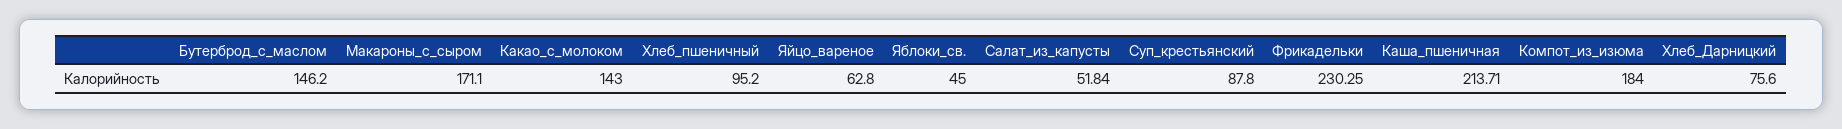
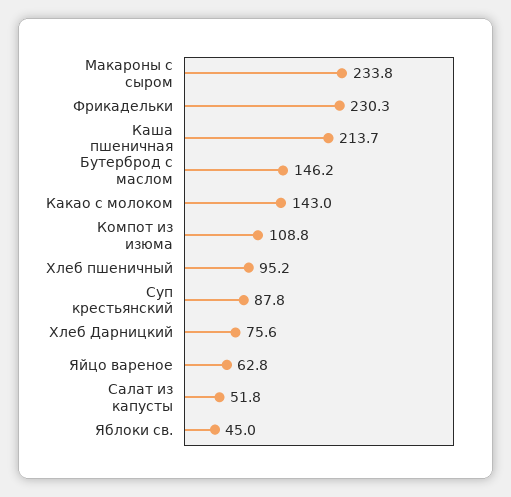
Макароны_с_сыром: 171.1 -> 233.8
Компот_из_изюма: 184 -> 108.8

